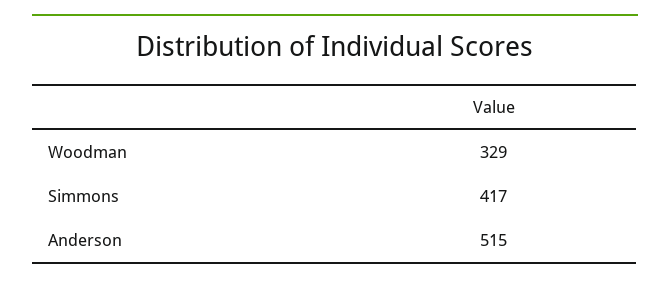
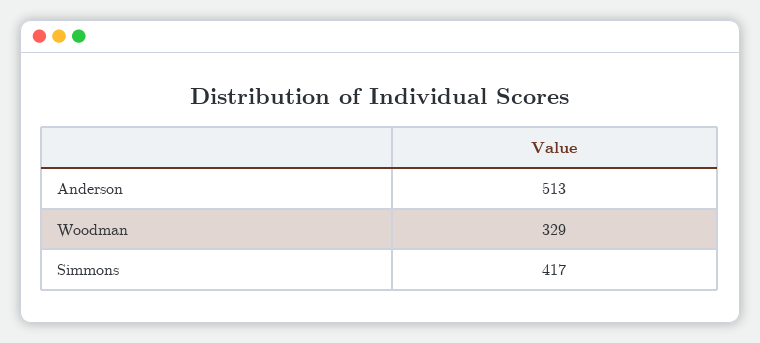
Anderson: 515 -> 513

